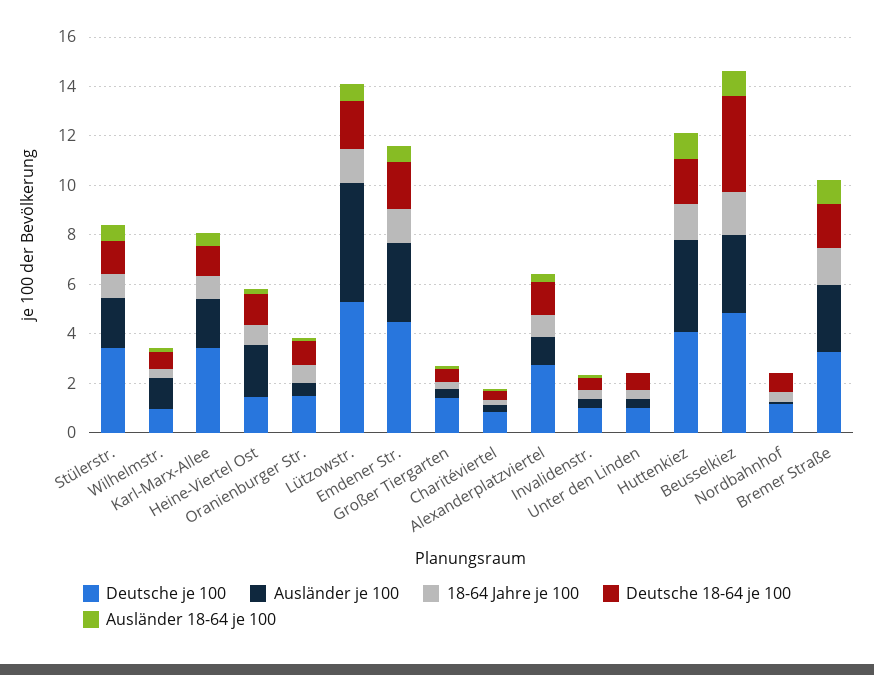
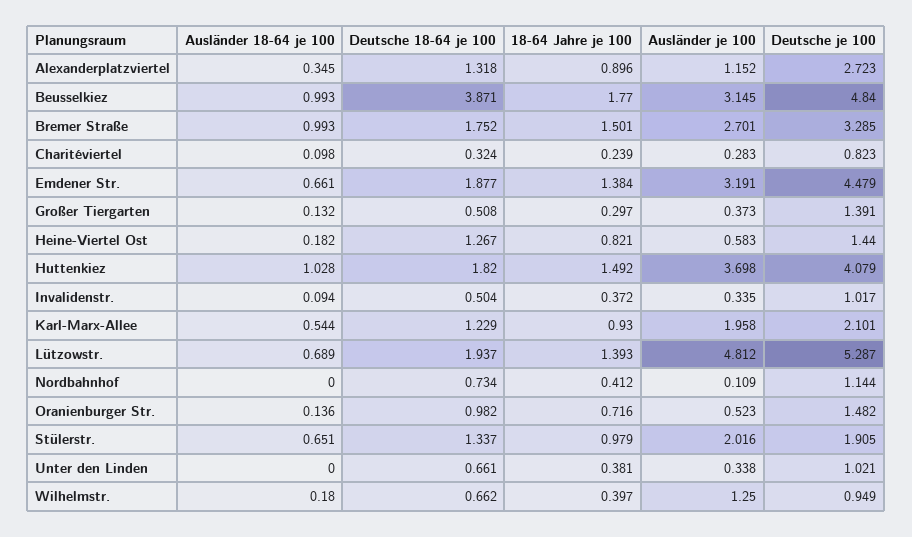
Deutsche je 100, Stülerstr.: 3.5 -> 1.905
Deutsche je 100, Karl-Marx-Allee: 3.5 -> 2.101
Ausländer je 100, Heine-Viertel Ost: 2 -> 0.583

